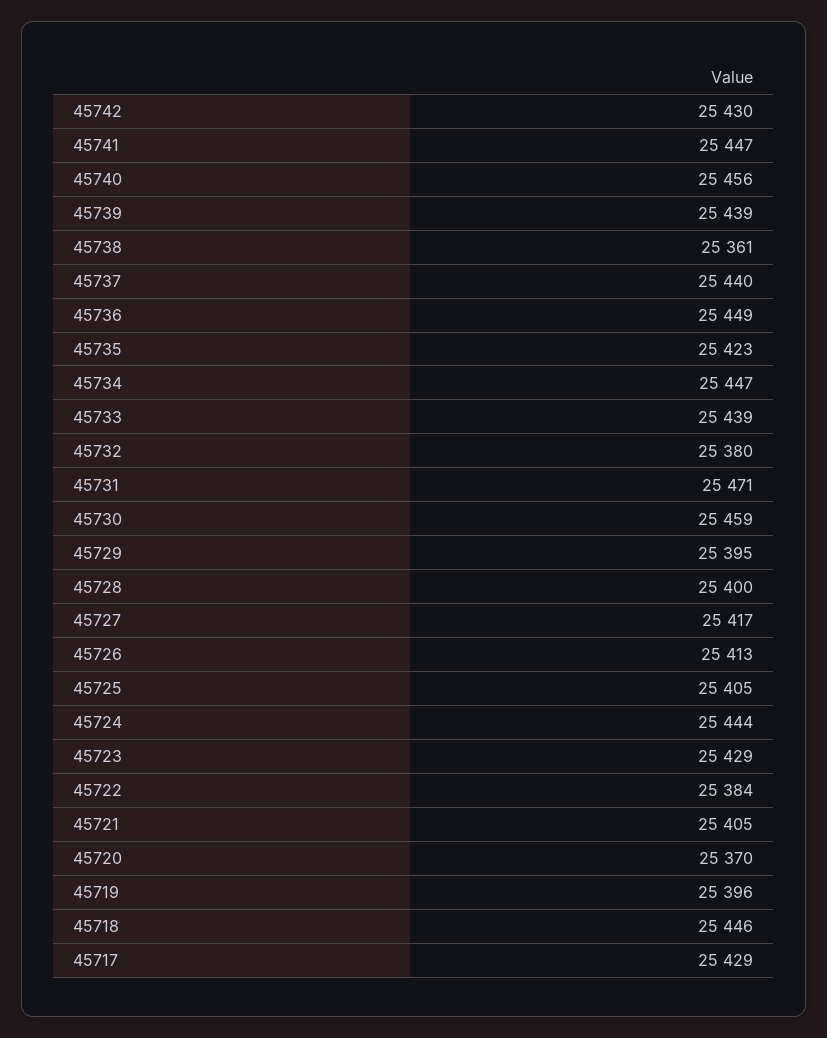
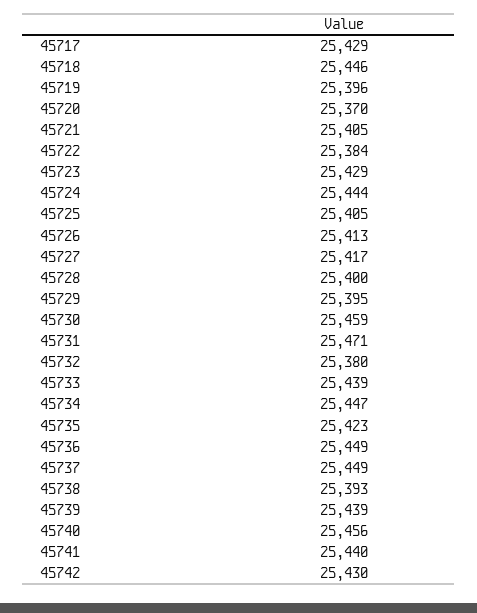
45741: 25447 -> 25440
45738: 25361 -> 25393
45737: 25440 -> 25449

